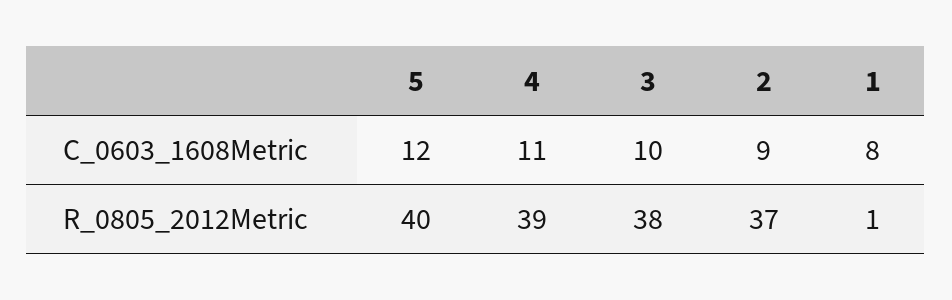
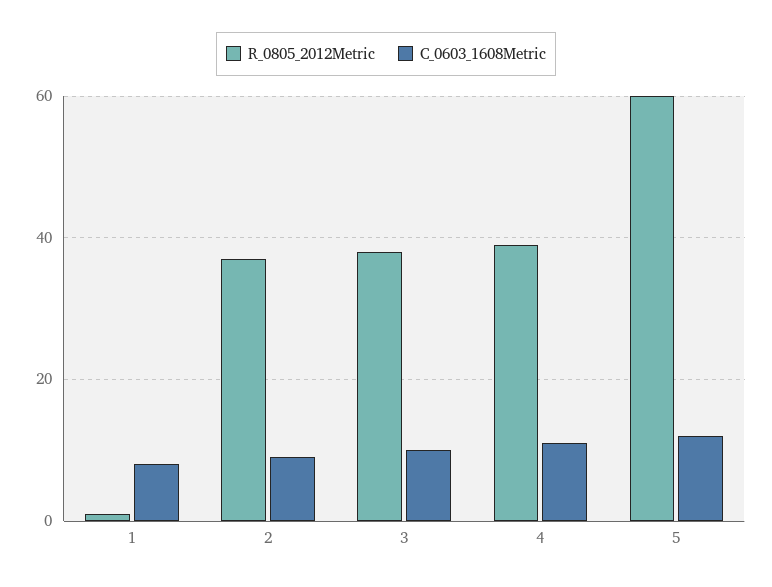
R_0805_2012Metric, 5: 40 -> 60

